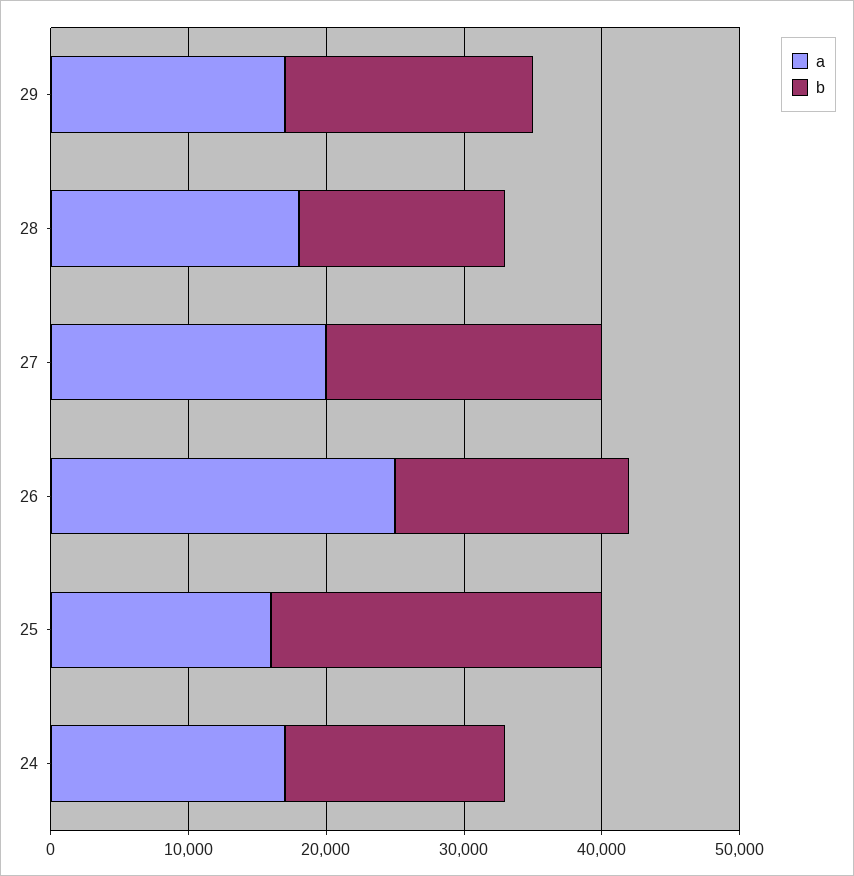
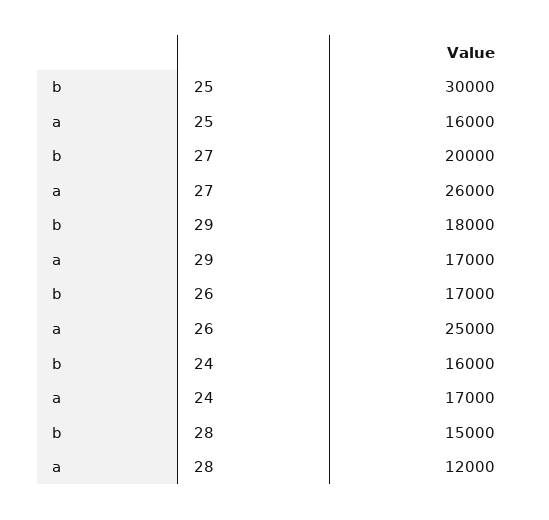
a, 28: 18000 -> 12000
a, 27: 20000 -> 26000
b, 25: 24000 -> 30000

